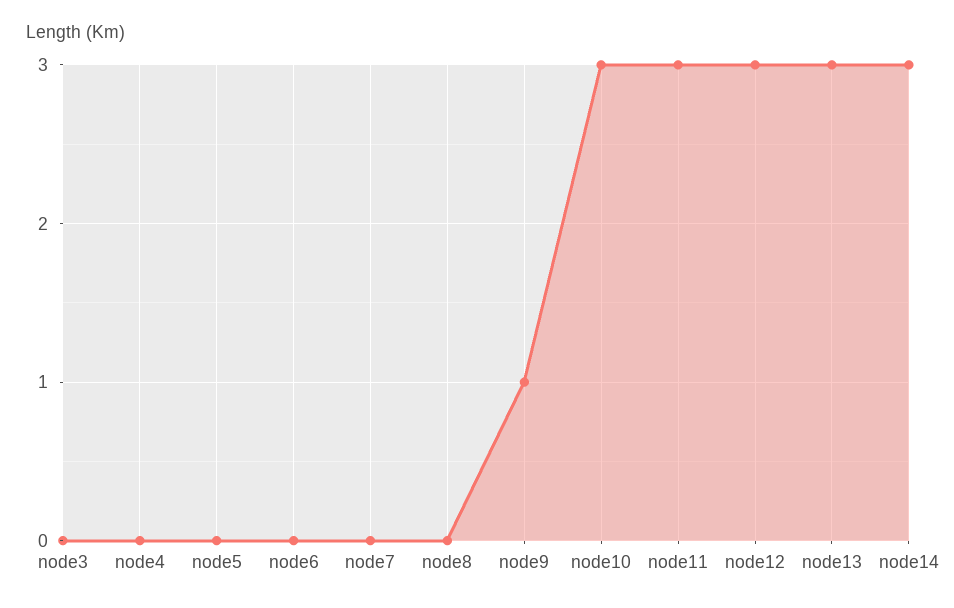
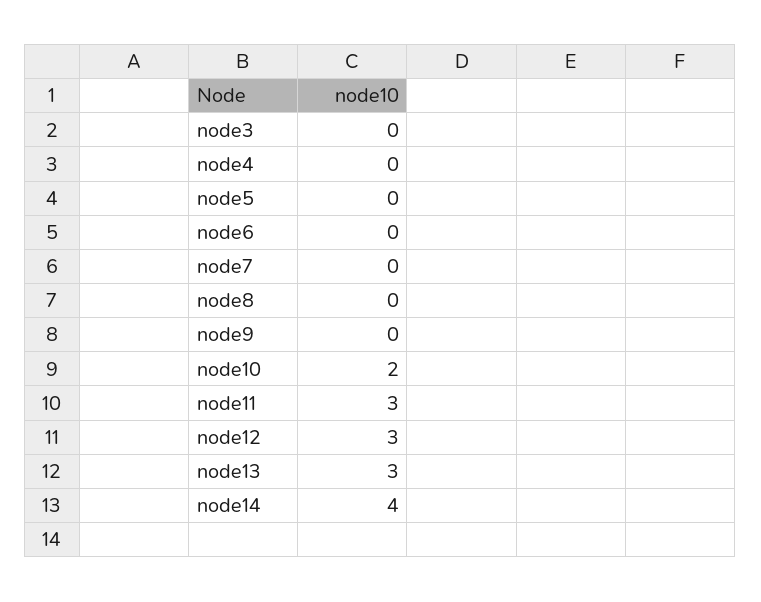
node9: 1 -> 0
node10: 3 -> 2
node14: 3 -> 4

